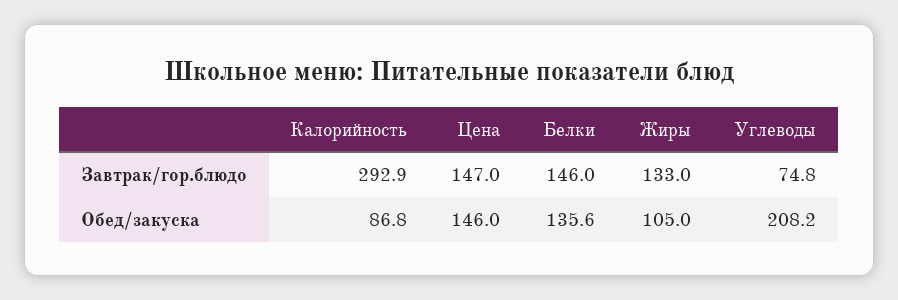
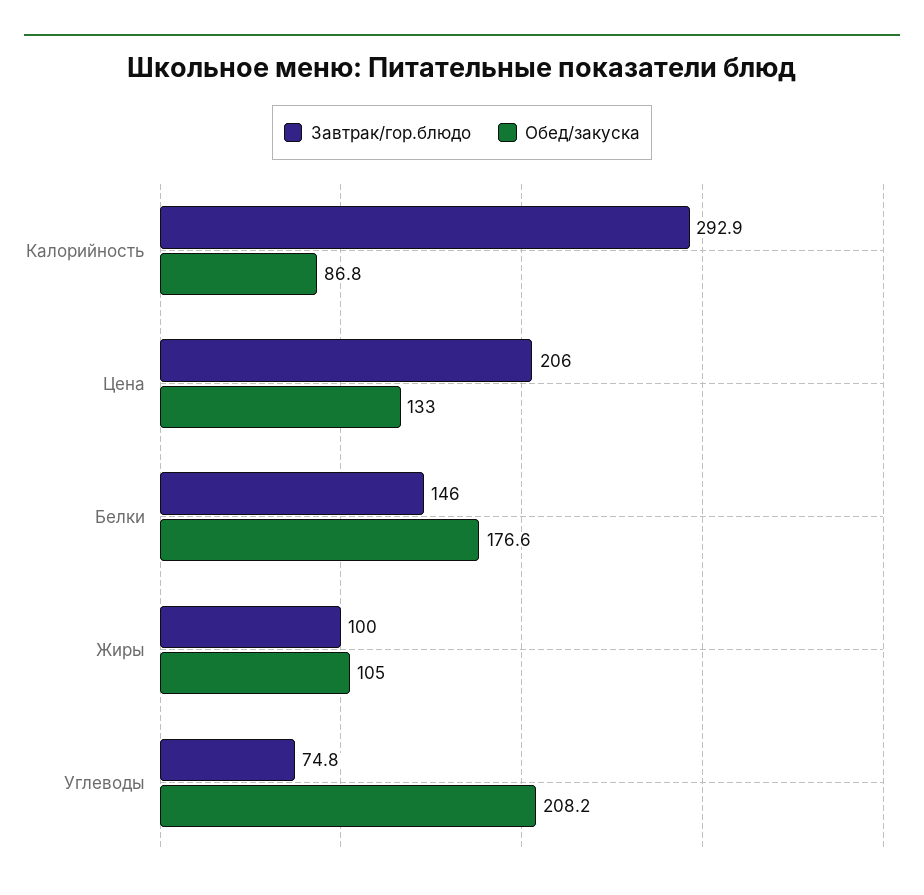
Завтрак/гор.блюдо, Цена: 147 -> 206
Завтрак/гор.блюдо, Жиры: 133 -> 100
Обед/закуска, Цена: 146 -> 133
Обед/закуска, Белки: 135.6 -> 176.6

